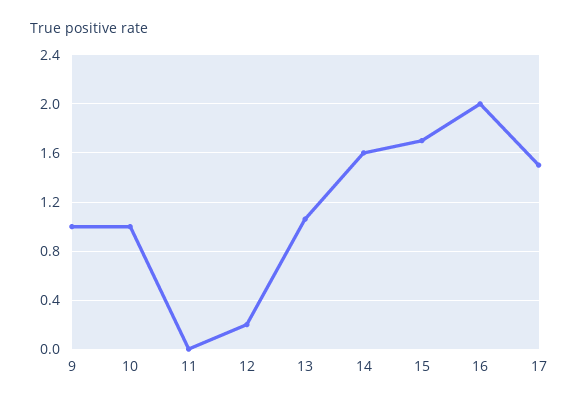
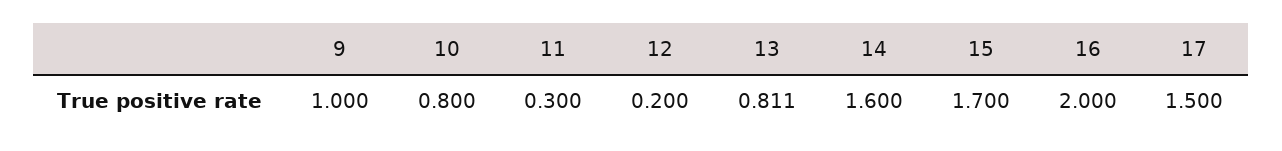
10: 1 -> 0.8
11: 0 -> 0.3
13: 1.05 -> 0.811

